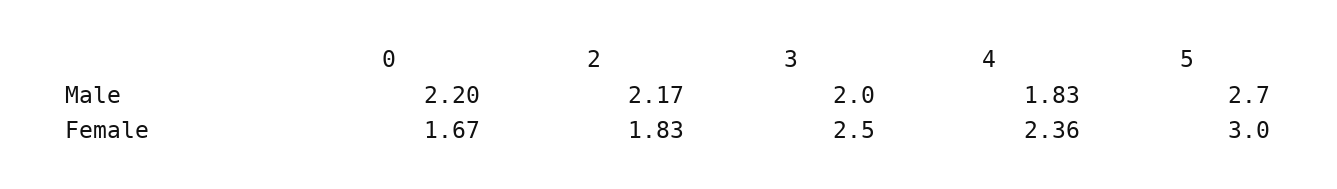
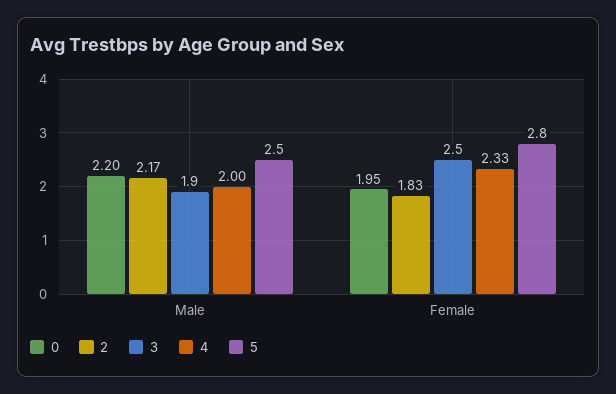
3, Male: 2 -> 1.9
4, Male: 1.83 -> 2
5, Male: 2.7 -> 2.5
0, Female: 1.67 -> 1.95
4, Female: 2.36 -> 2.33
5, Female: 3 -> 2.8

